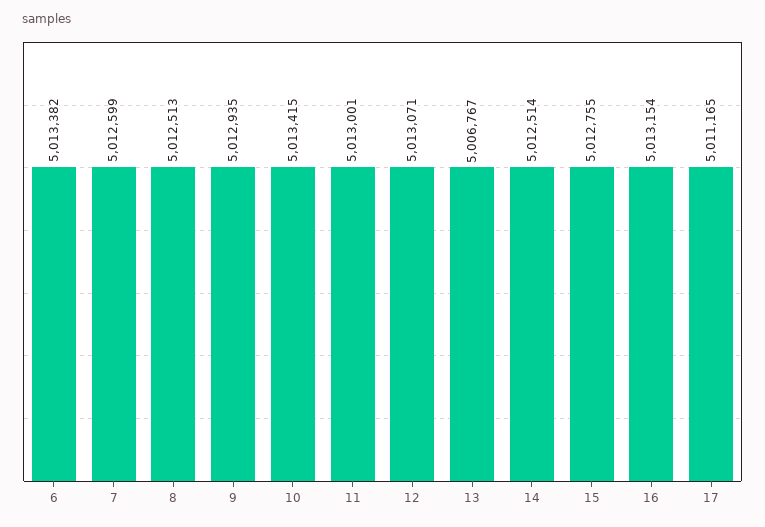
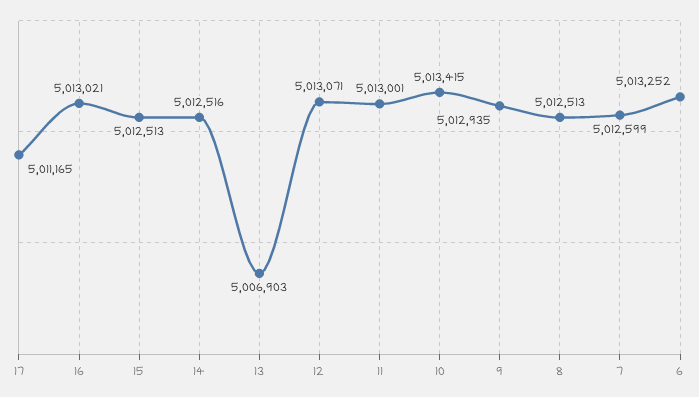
6: 5013382 -> 5013252
13: 5006767 -> 5006903
14: 5012514 -> 5012516
15: 5012755 -> 5012513
16: 5013154 -> 5013021

